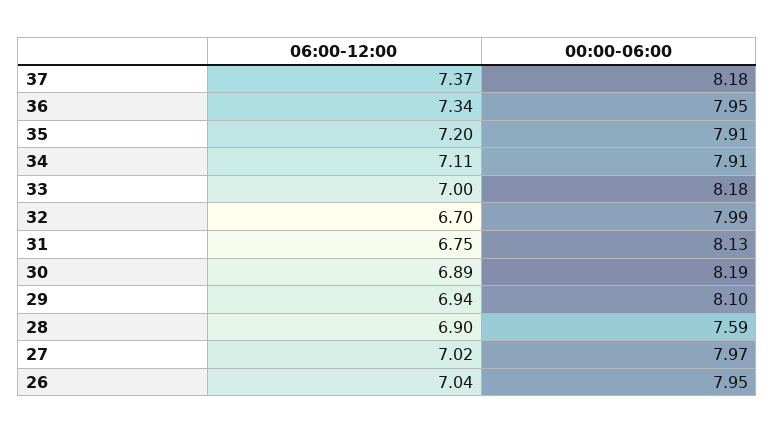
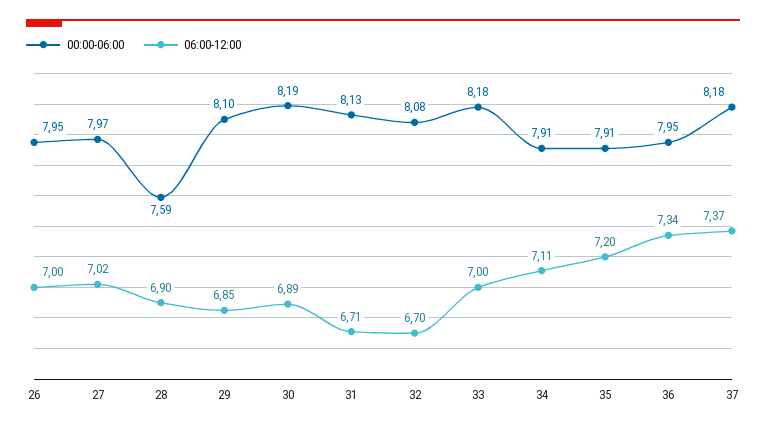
00:00-06:00, 32: 7.99 -> 8.08
06:00-12:00, 31: 6.75 -> 6.71
06:00-12:00, 29: 6.94 -> 6.85
06:00-12:00, 26: 7.04 -> 7

